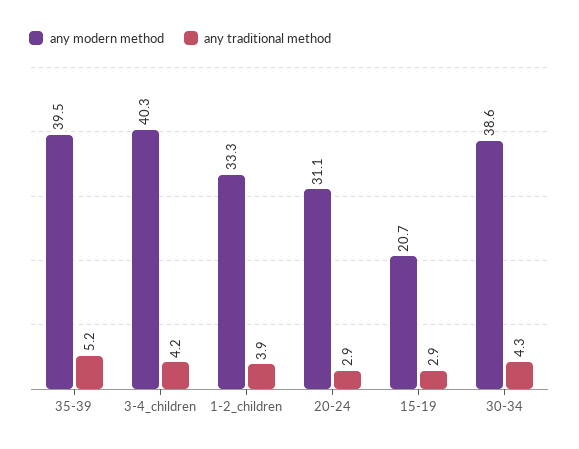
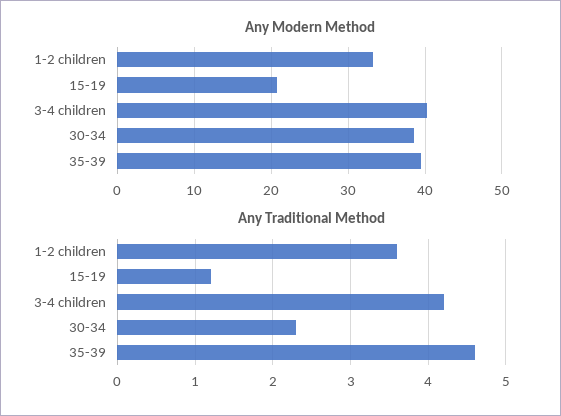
any traditional method, 35-39: 5.2 -> 4.6
any traditional method, 1-2_children: 3.9 -> 3.6
any modern method, 20-24: 31.1 -> none
any traditional method, 20-24: 2.9 -> none
any traditional method, 15-19: 2.9 -> 1.2
any traditional method, 30-34: 4.3 -> 2.3

